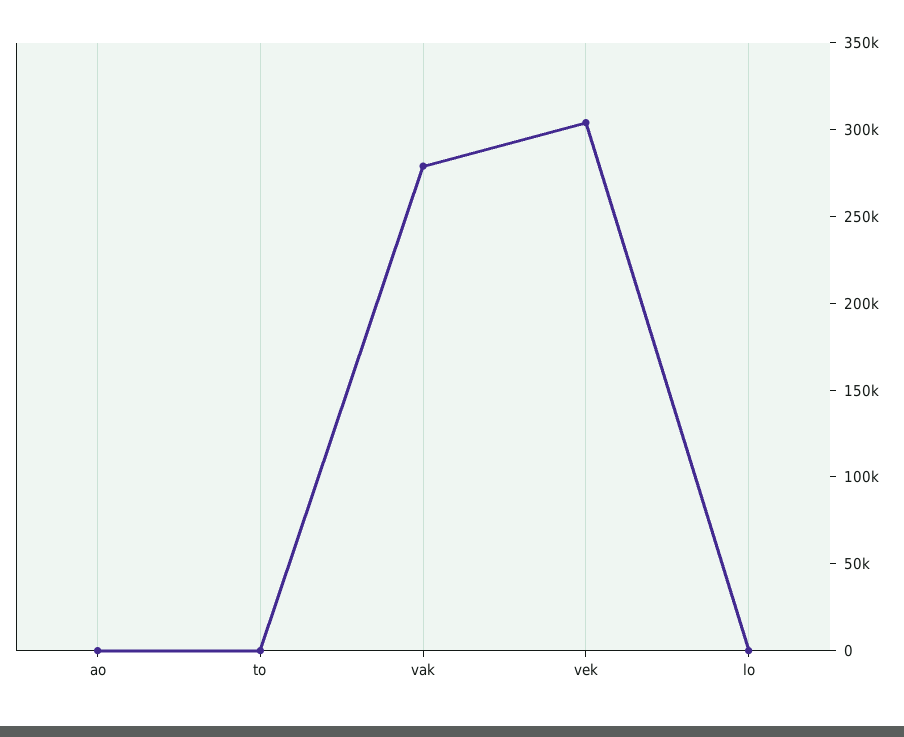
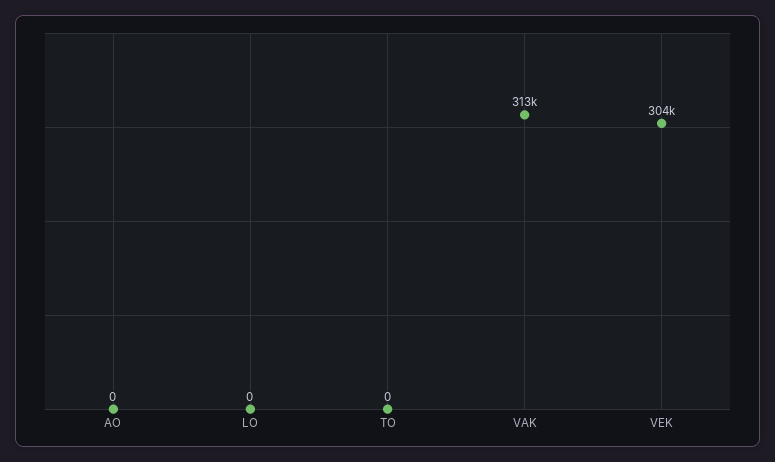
vak: 280000 -> 313000

